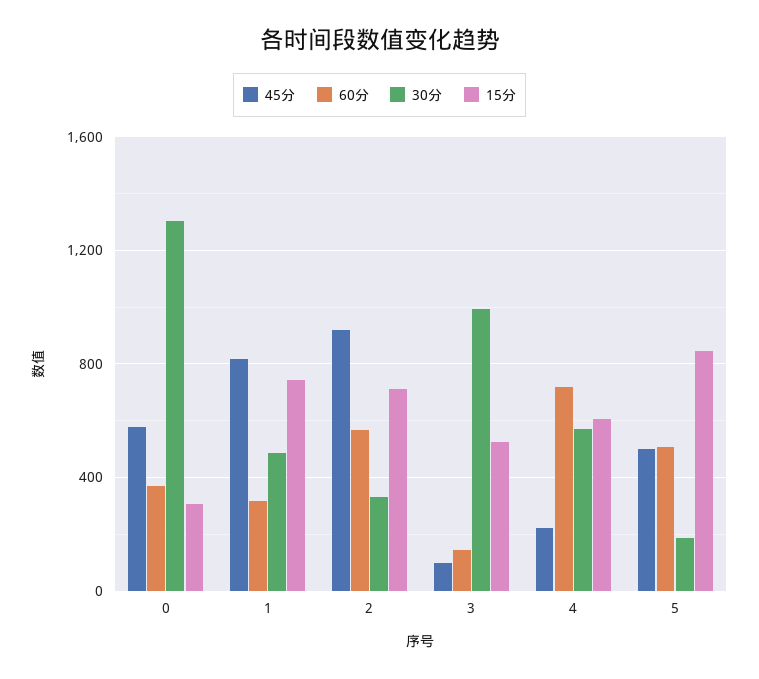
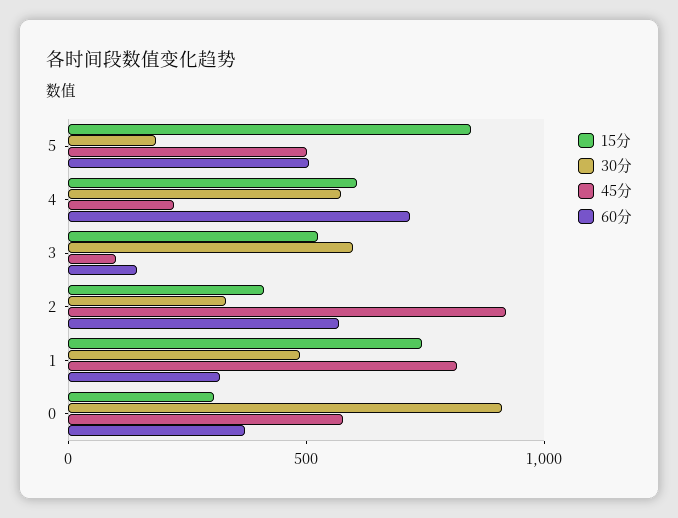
30分, 0: 1300 -> 900
15分, 2: 700 -> 400
30分, 3: 1000 -> 600

